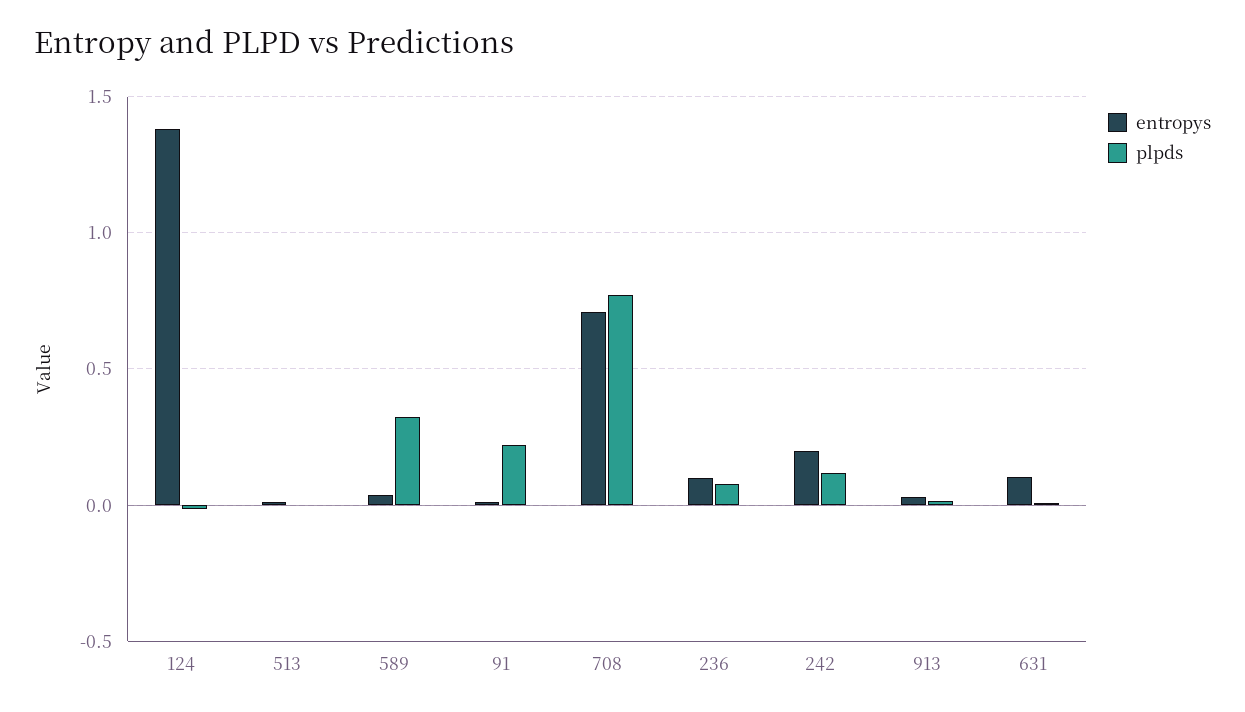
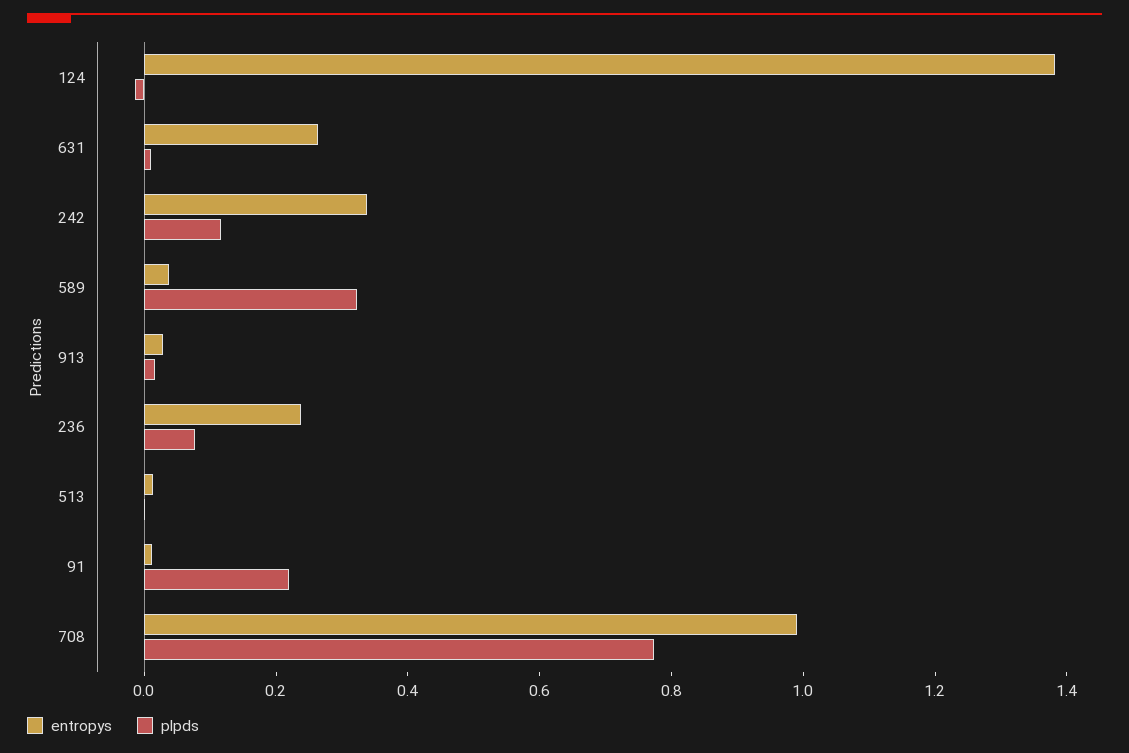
entropys, 708: 0.7 -> 1
entropys, 236: 0.1 -> 0.25
entropys, 242: 0.2 -> 0.35
entropys, 631: 0.1 -> 0.25

